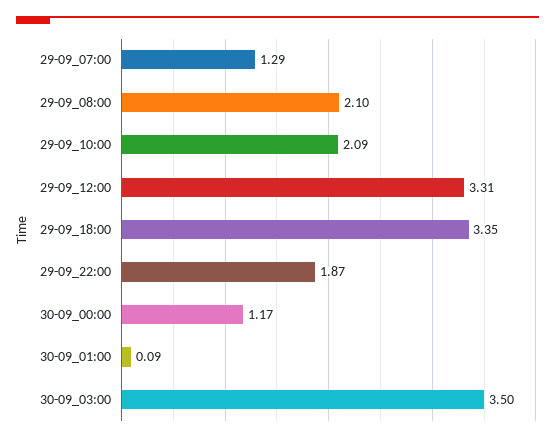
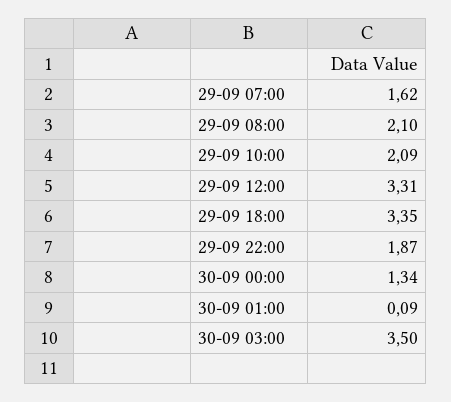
29-09_07:00: 1.29 -> 1.62
30-09_00:00: 1.17 -> 1.34

